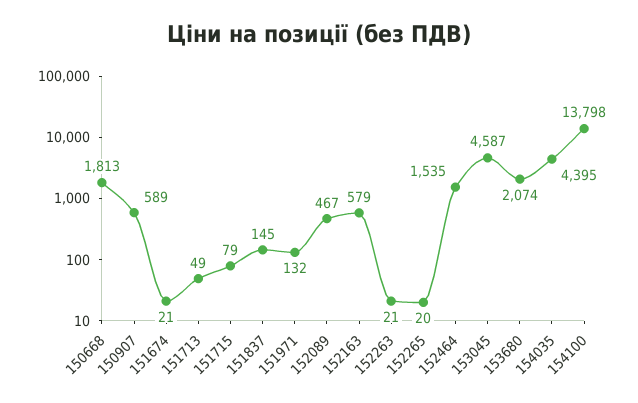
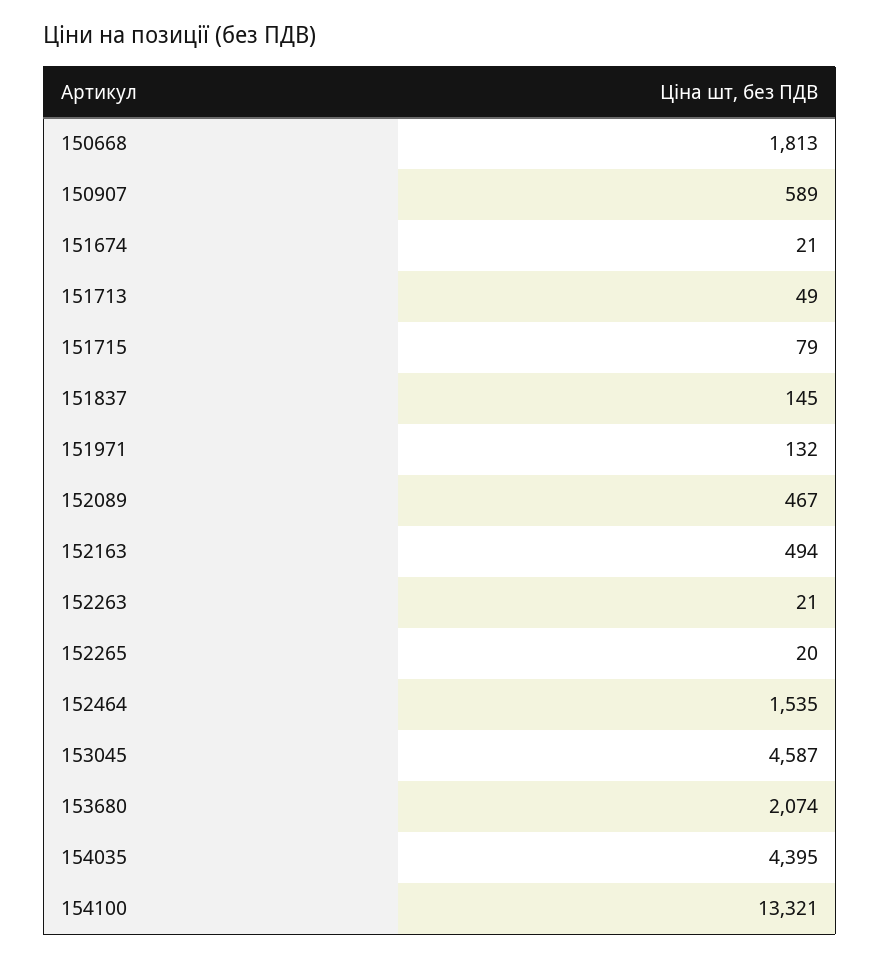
152163: 579 -> 494
154100: 13798 -> 13321

